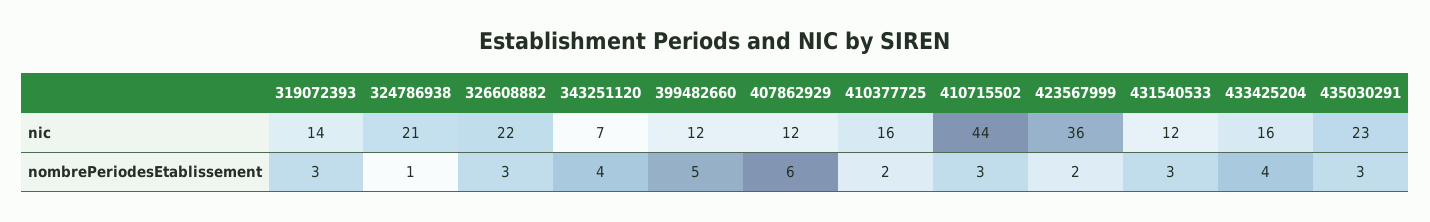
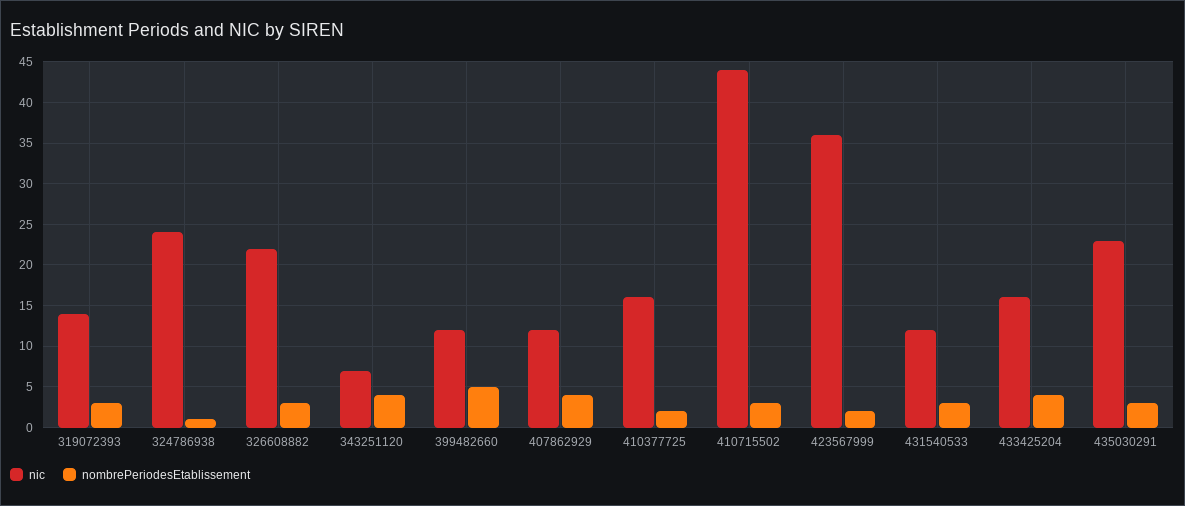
nic, 324786938: 21 -> 24
nombrePeriodesEtablissement, 407862929: 6 -> 4

